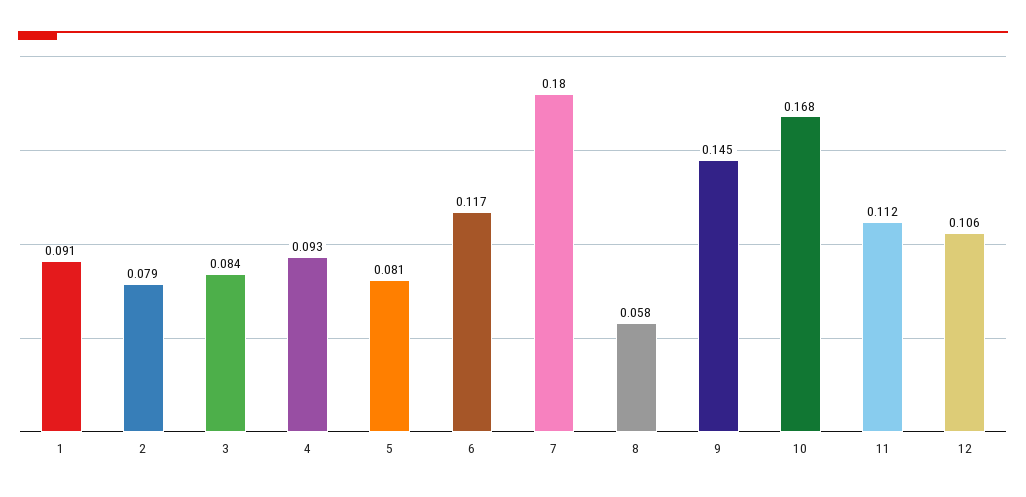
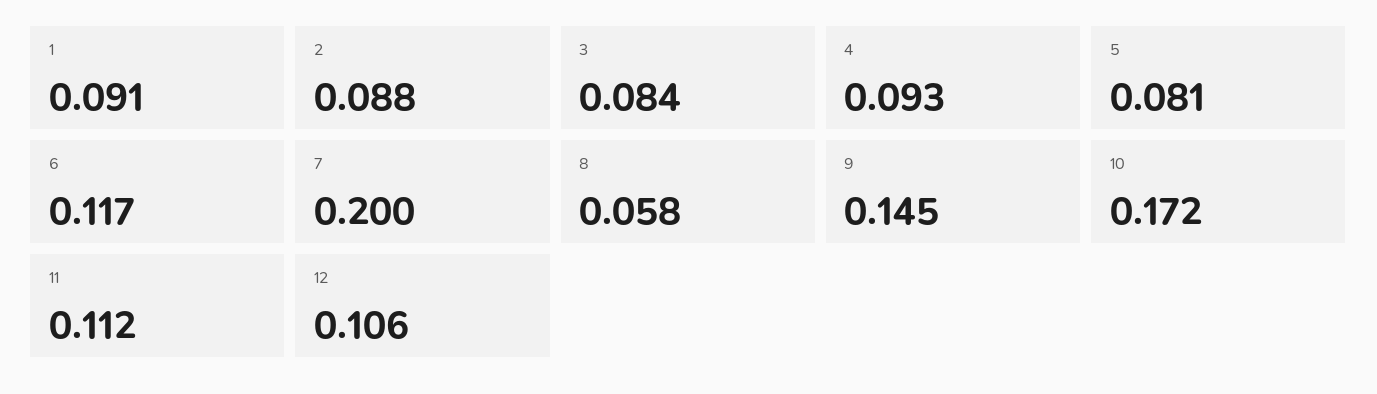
2: 0.079 -> 0.088
7: 0.18 -> 0.2
10: 0.168 -> 0.172

